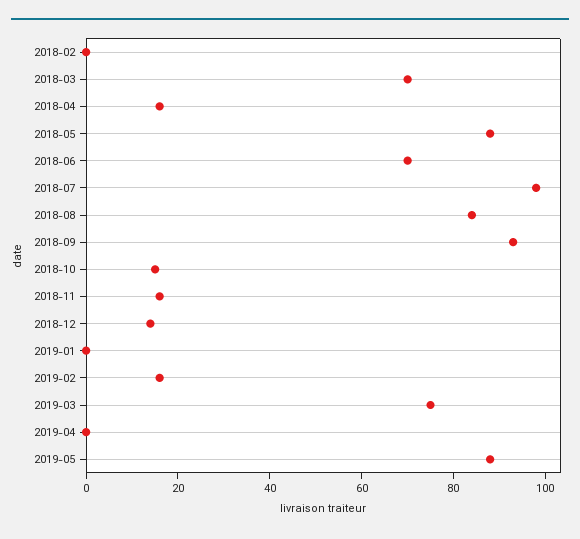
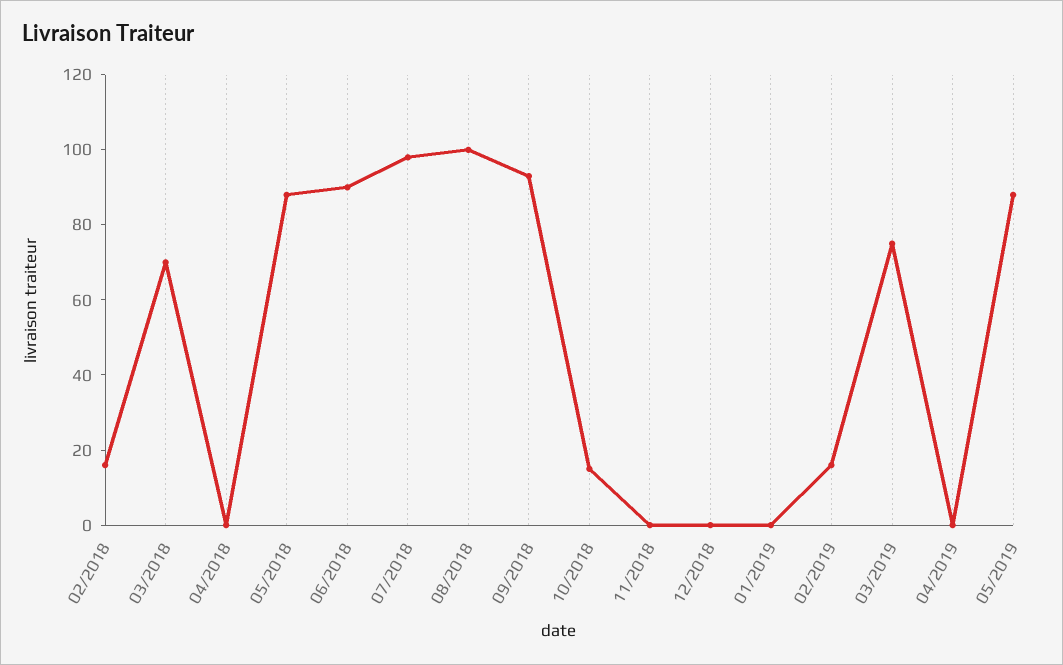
2018-02: 0 -> 15
2018-04: 15 -> 0
2018-06: 70 -> 90
2018-08: 85 -> 100
2018-11: 15 -> 0
2018-12: 15 -> 0

